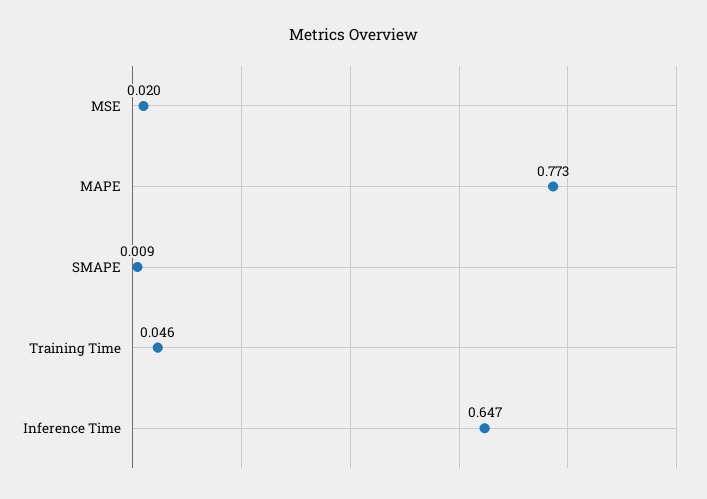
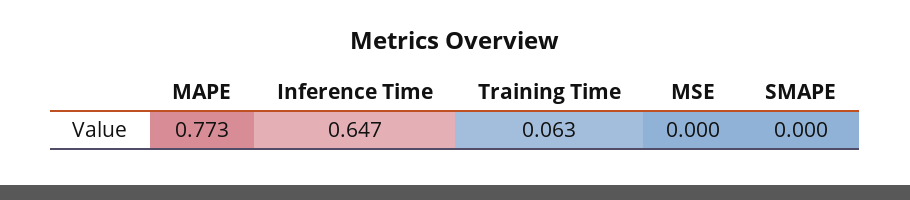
MSE: 0.02 -> 0
SMAPE: 0.009 -> 0
Training Time: 0.046 -> 0.063

